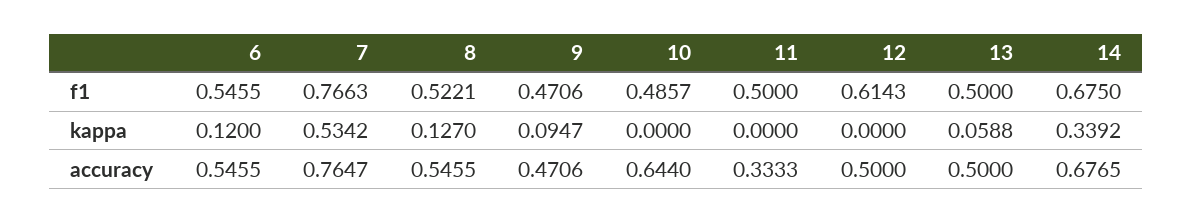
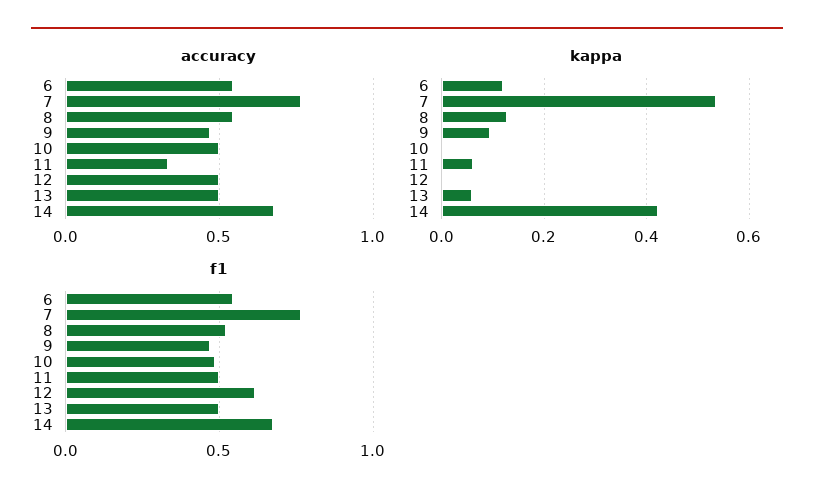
kappa, 11: 0 -> 0.06
kappa, 14: 0.3392 -> 0.42
accuracy, 10: 0.644 -> 0.5

